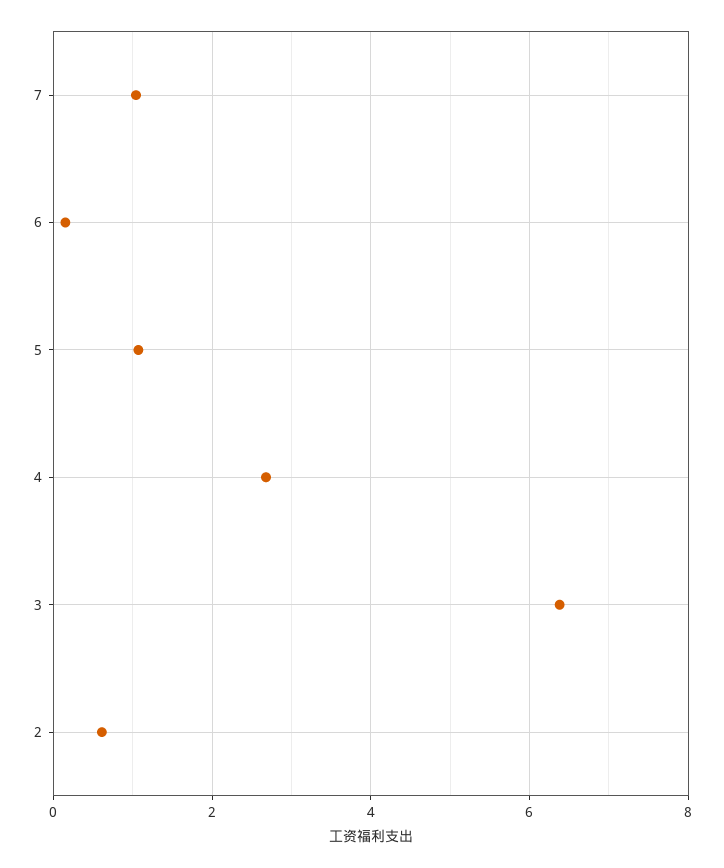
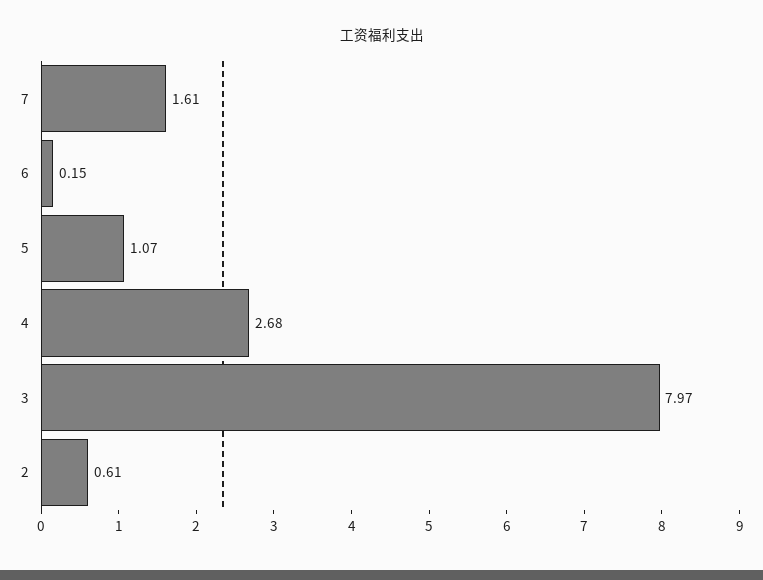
7: 1 -> 1.61
3: 6.4 -> 7.97

